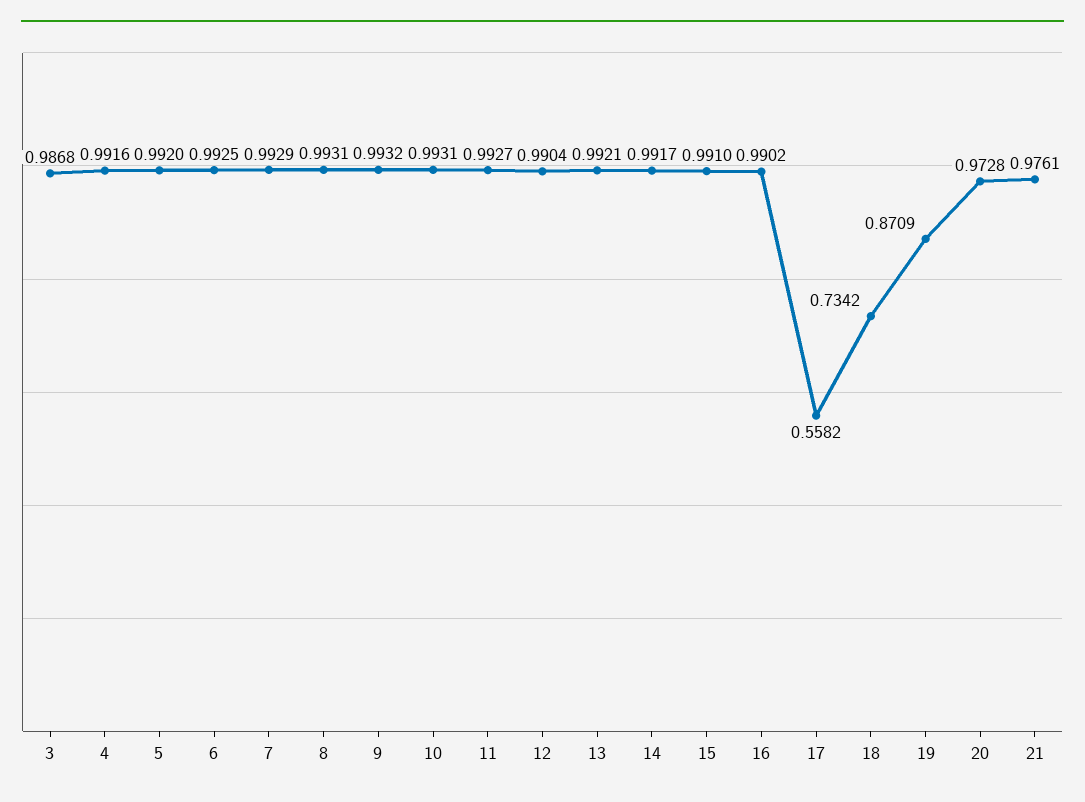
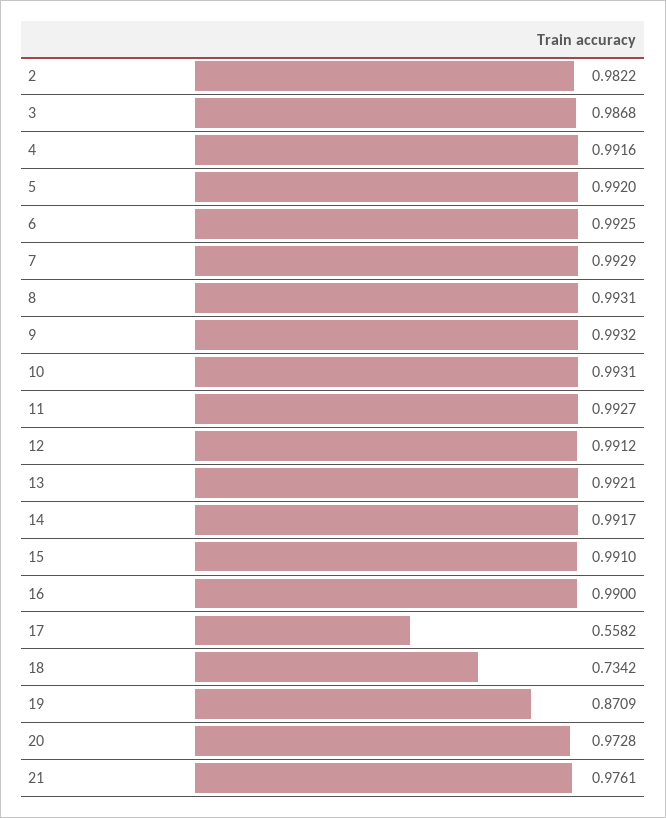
12: 0.9904 -> 0.9912
16: 0.9902 -> 0.99
2: none -> 0.9822

